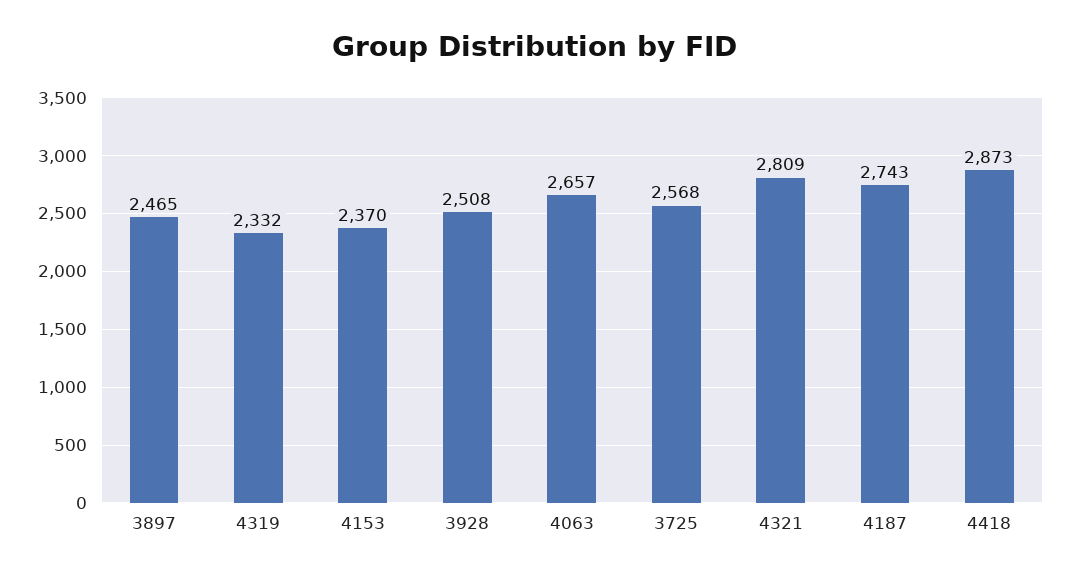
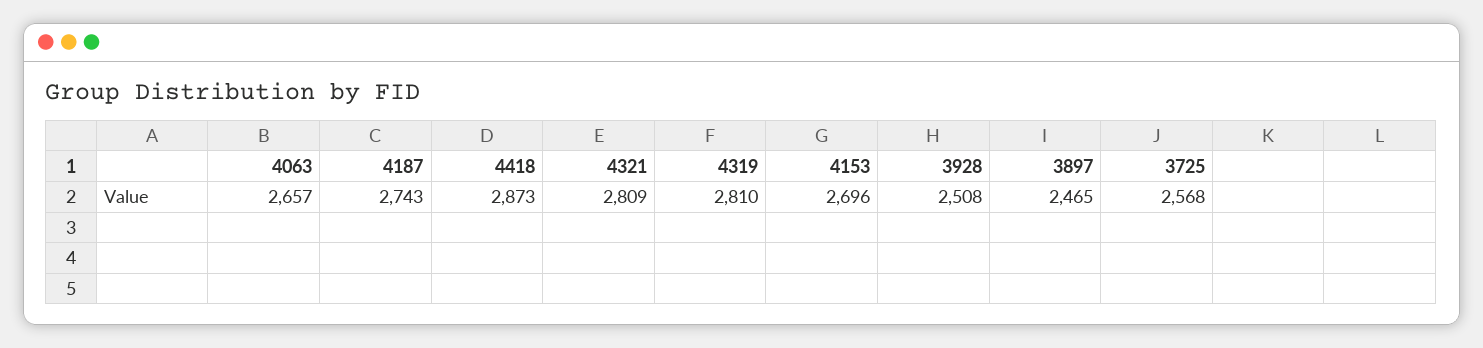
4319: 2332 -> 2810
4153: 2370 -> 2696

